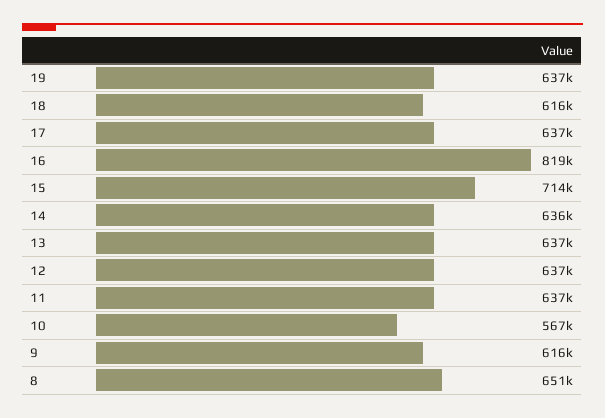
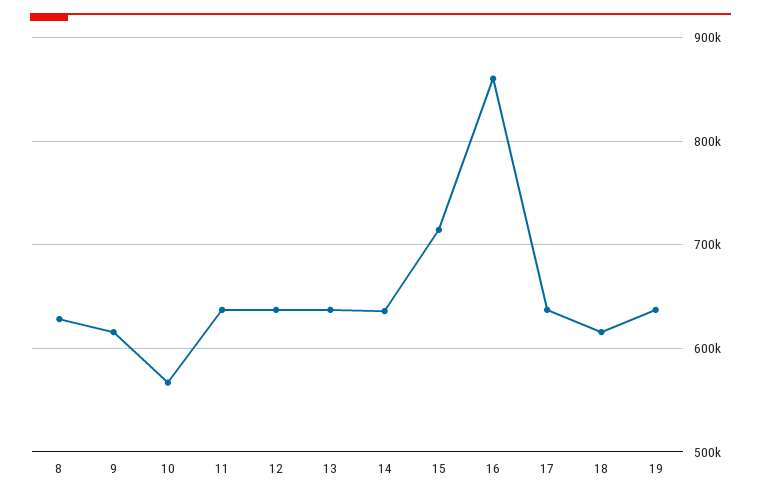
16: 819000 -> 860000
8: 651000 -> 630000

